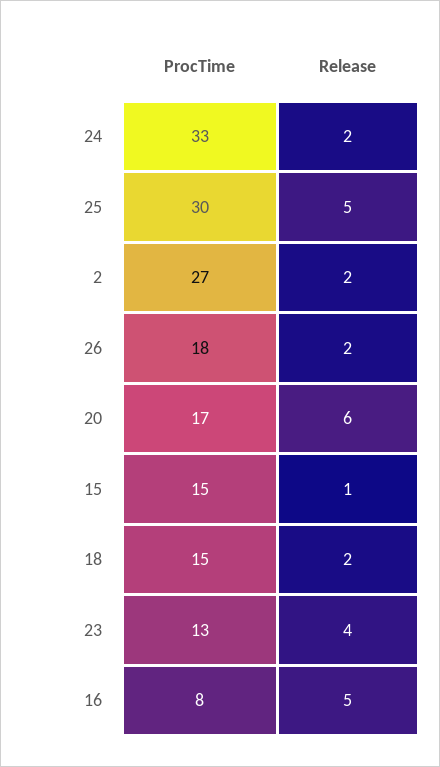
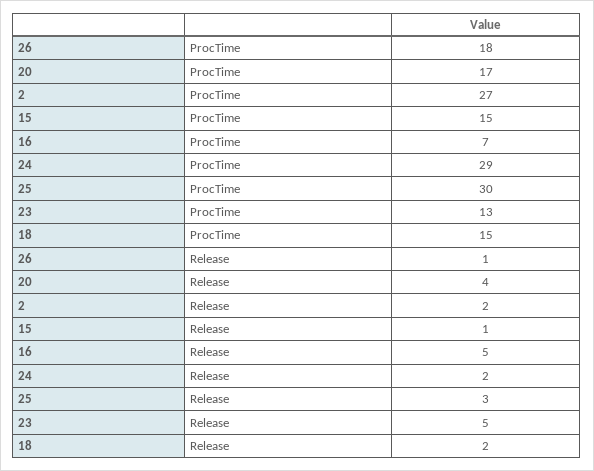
ProcTime, 24: 33 -> 29
Release, 25: 5 -> 3
Release, 26: 2 -> 1
Release, 20: 6 -> 4
Release, 23: 4 -> 5
ProcTime, 16: 8 -> 7

